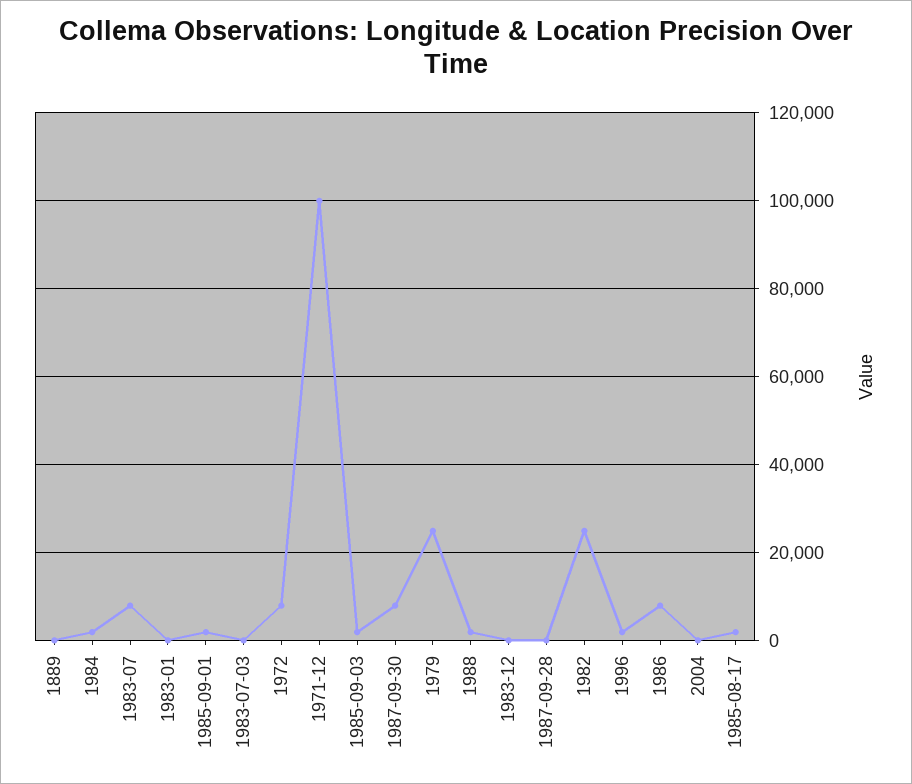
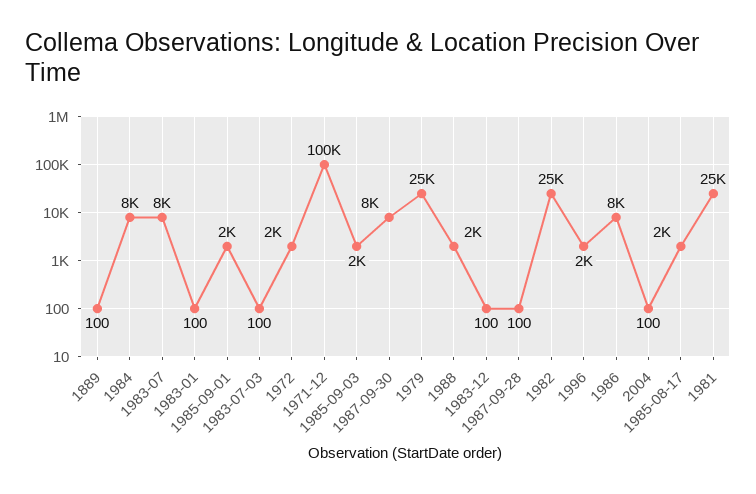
1984: 2000 -> 8000
1972: 8000 -> 2000
1981: none -> 25000

